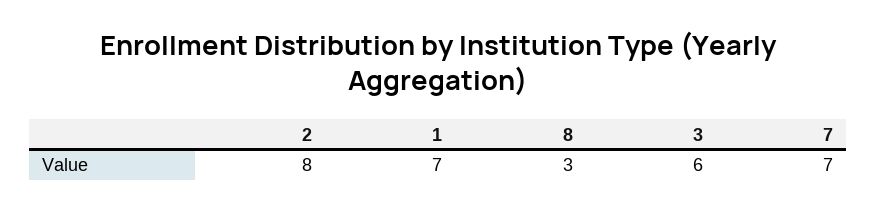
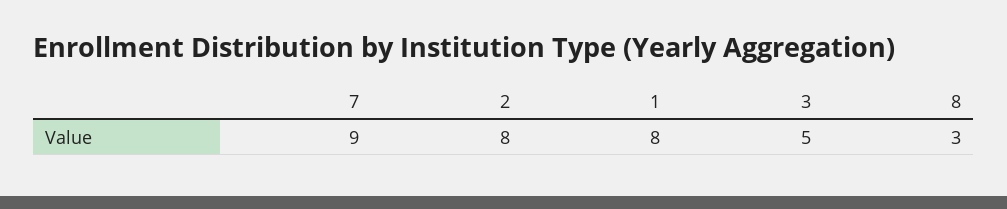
1: 7 -> 8
3: 6 -> 5
7: 7 -> 9

